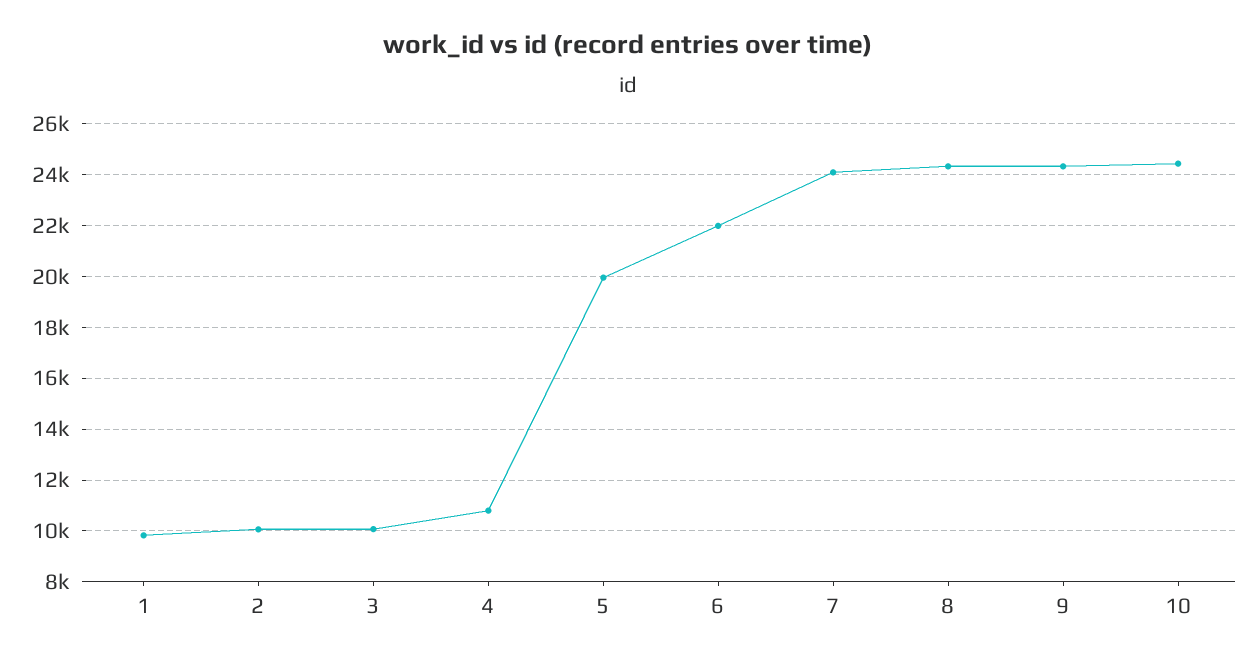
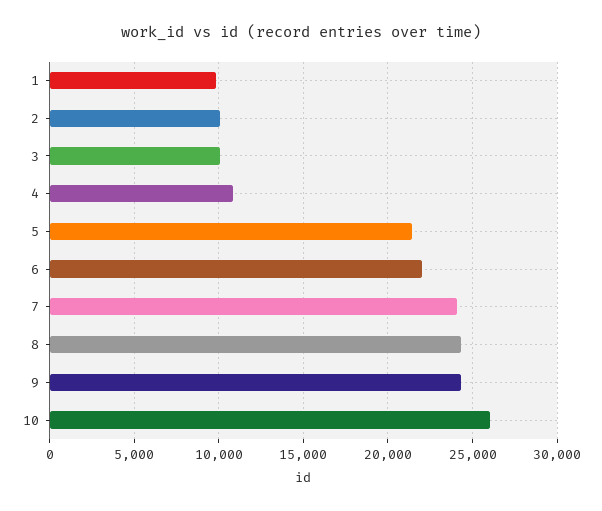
5: 20000 -> 21500
10: 24500 -> 26000

